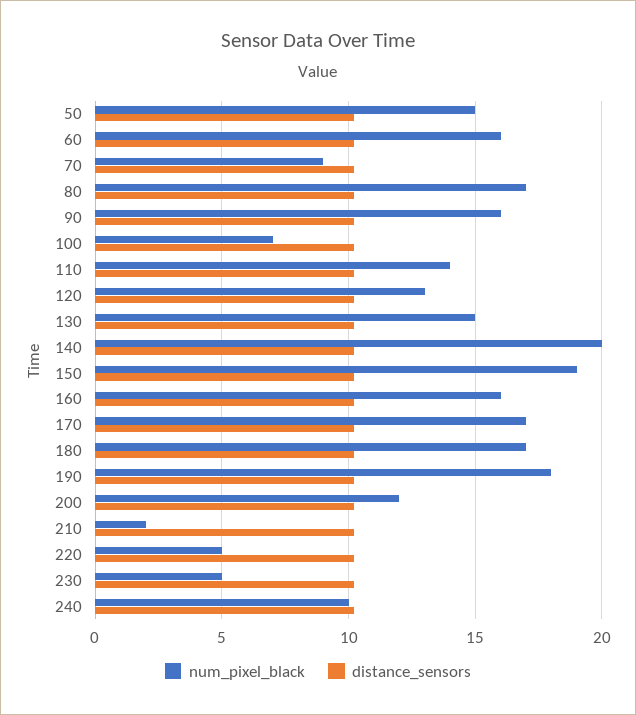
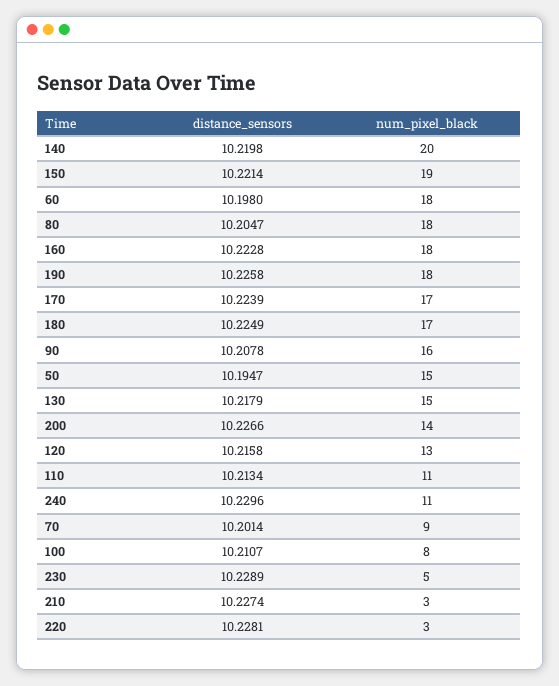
num_pixel_black, 60: 16 -> 18
num_pixel_black, 80: 17 -> 18
num_pixel_black, 100: 7 -> 8
num_pixel_black, 110: 14 -> 11
num_pixel_black, 160: 16 -> 18
num_pixel_black, 200: 12 -> 14
num_pixel_black, 210: 2 -> 3
num_pixel_black, 220: 5 -> 3
num_pixel_black, 240: 10 -> 11

